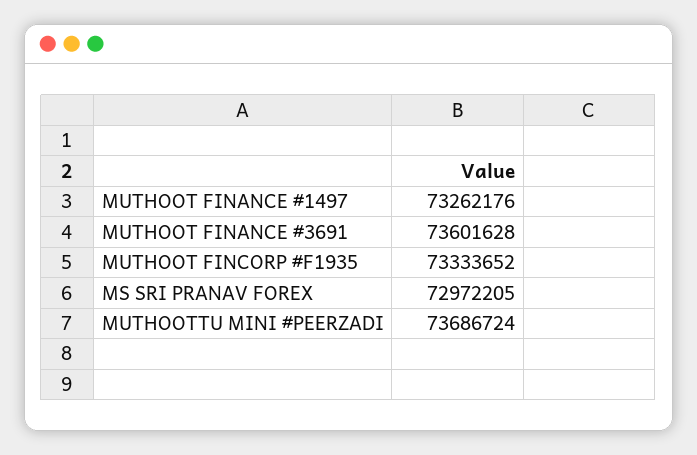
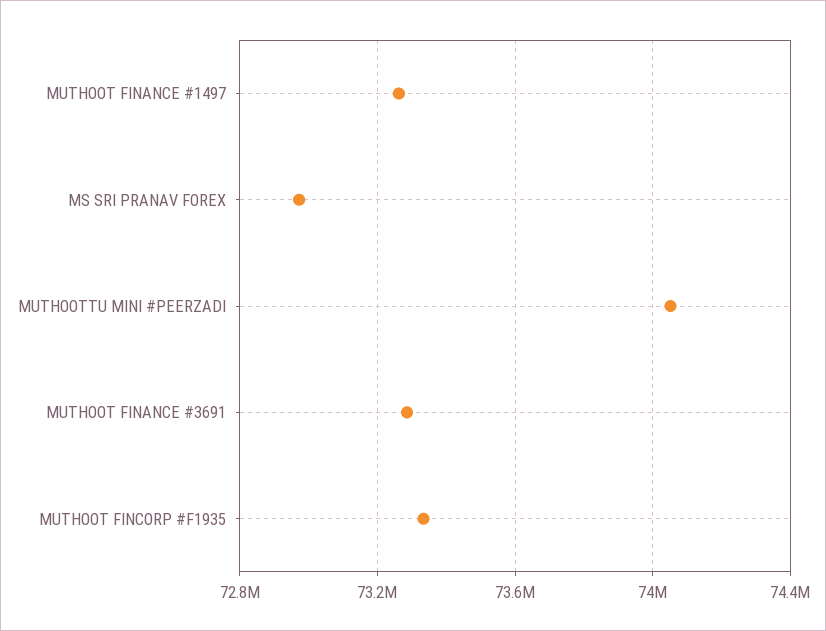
MUTHOOT FINANCE #3691: 73601628 -> 73300000
MUTHOOTTU MINI #PEERZADI: 73686724 -> 74050000

